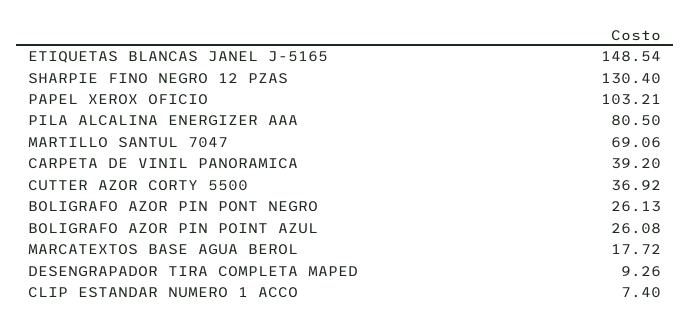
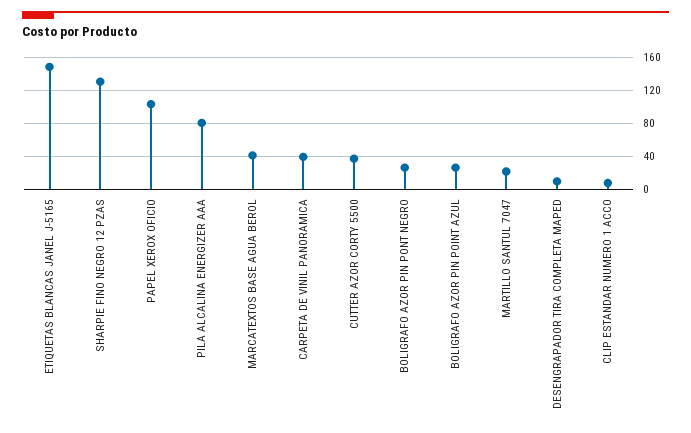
MARTILLO SANTUL 7047: 69.06 -> 20
MARCATEXTOS BASE AGUA BEROL: 17.72 -> 40

